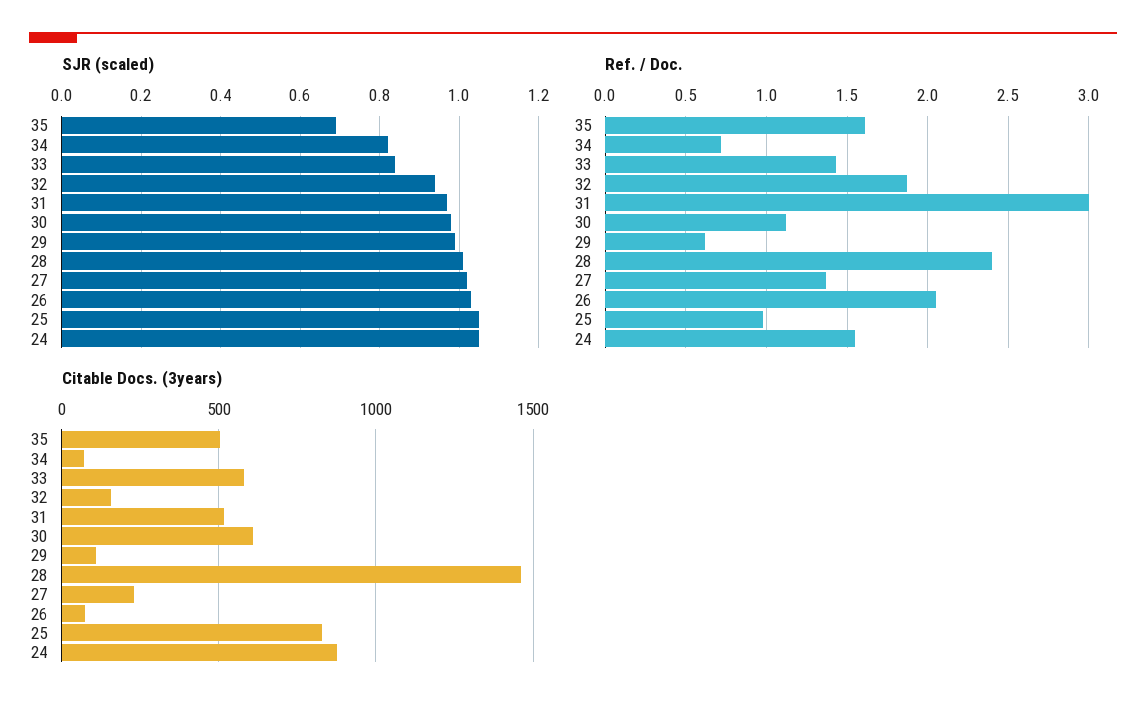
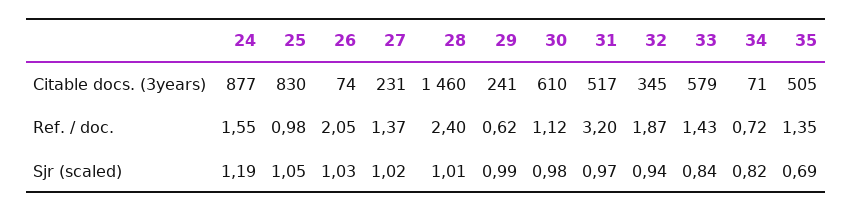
SJR (scaled), 24: 1.05 -> 1.19
Ref. / Doc., 35: 1.6 -> 1.35
Ref. / Doc., 31: 3 -> 3.2
Citable Docs. (3years), 32: 150 -> 345
Citable Docs. (3years), 29: 100 -> 241

